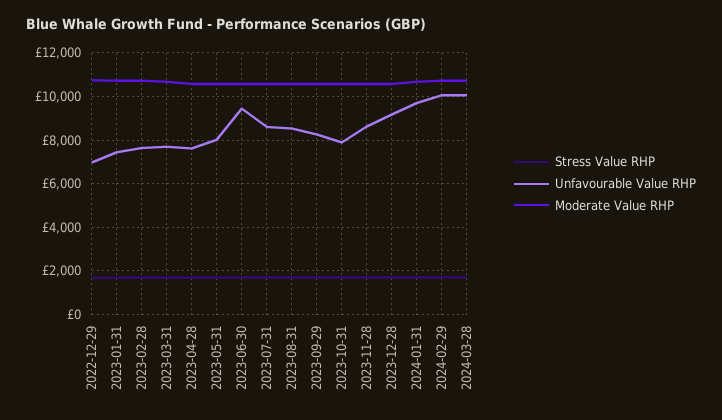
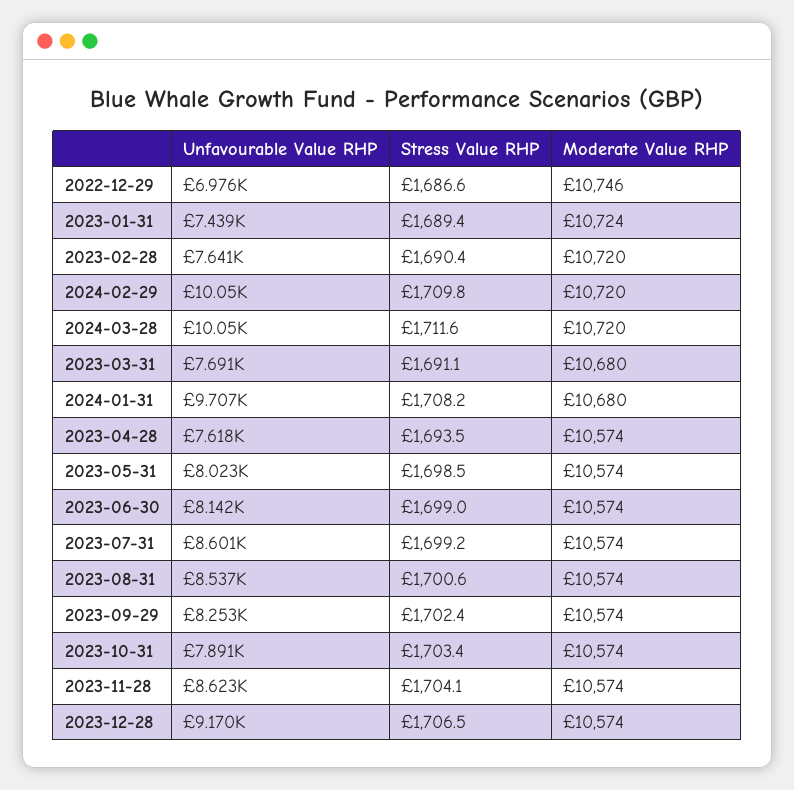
Unfavourable Value RHP, 2023-06-30: 9500 -> 8142

